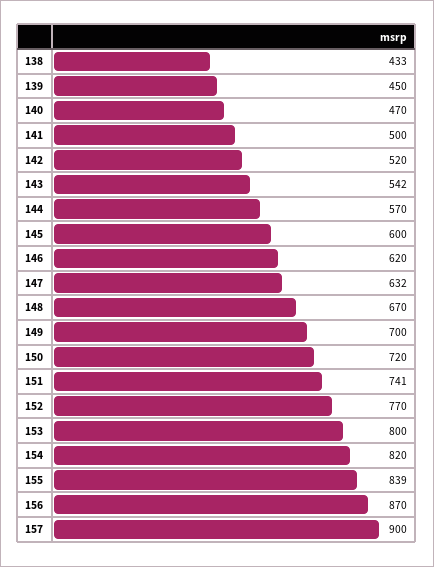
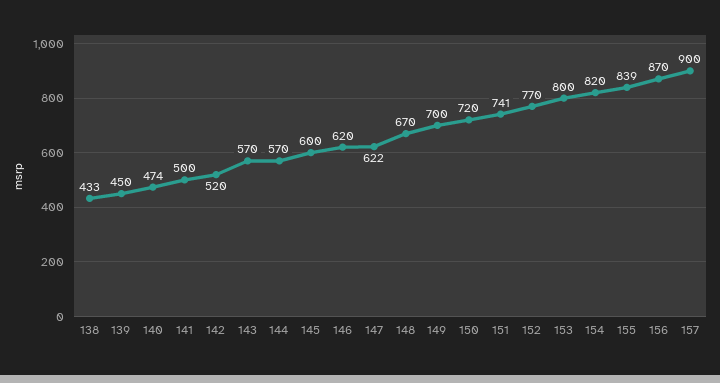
140: 470 -> 474
143: 542 -> 570
147: 632 -> 622

